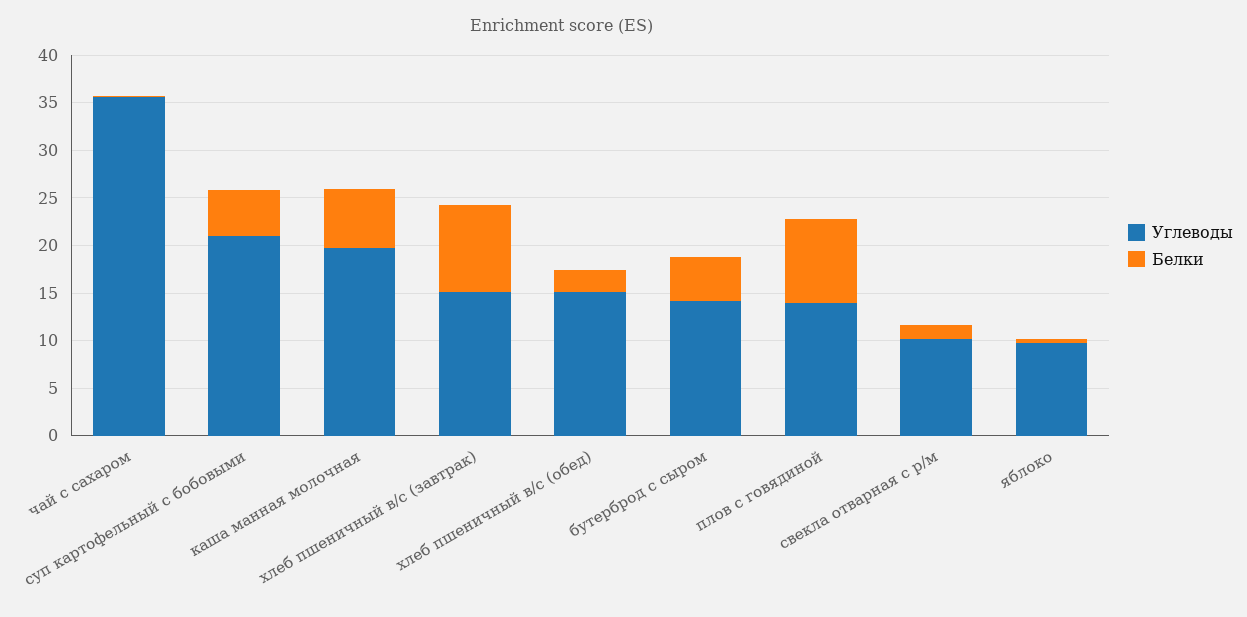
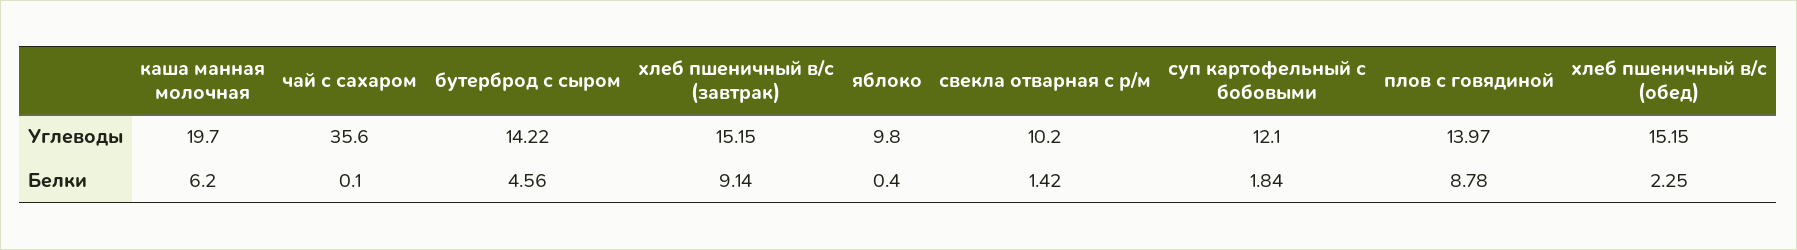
Углеводы, суп картофельный с бобовыми: 21 -> 12.1
Белки, суп картофельный с бобовыми: 5 -> 1.84

